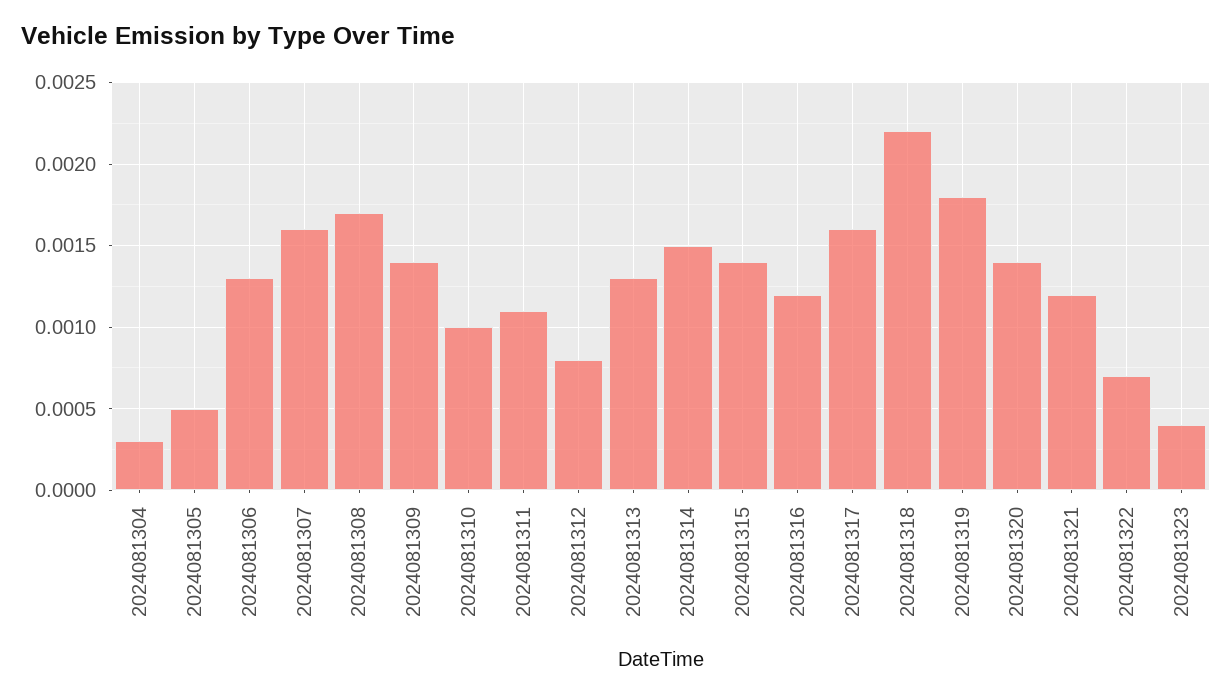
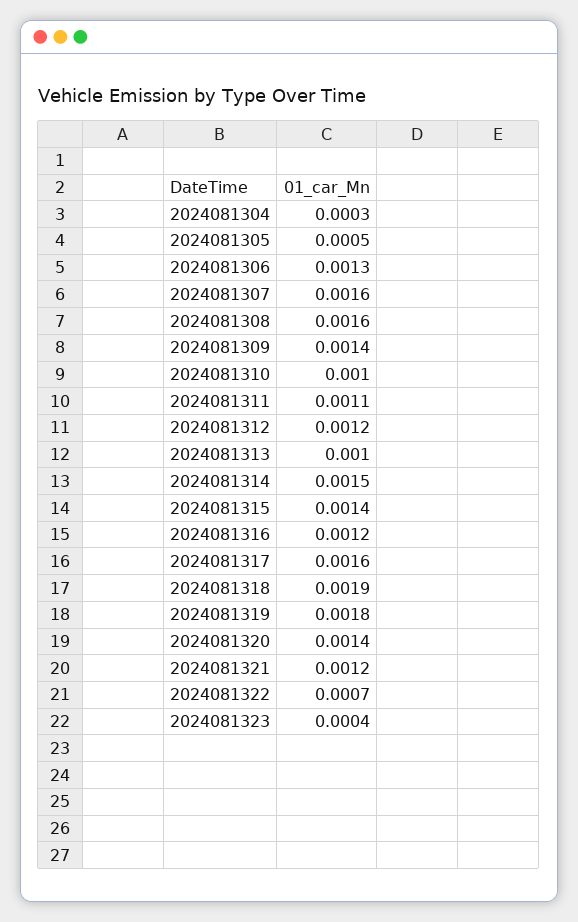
2024081308: 0.0017 -> 0.0016
2024081312: 0.0008 -> 0.0012
2024081313: 0.0013 -> 0.001
2024081318: 0.0022 -> 0.0019

